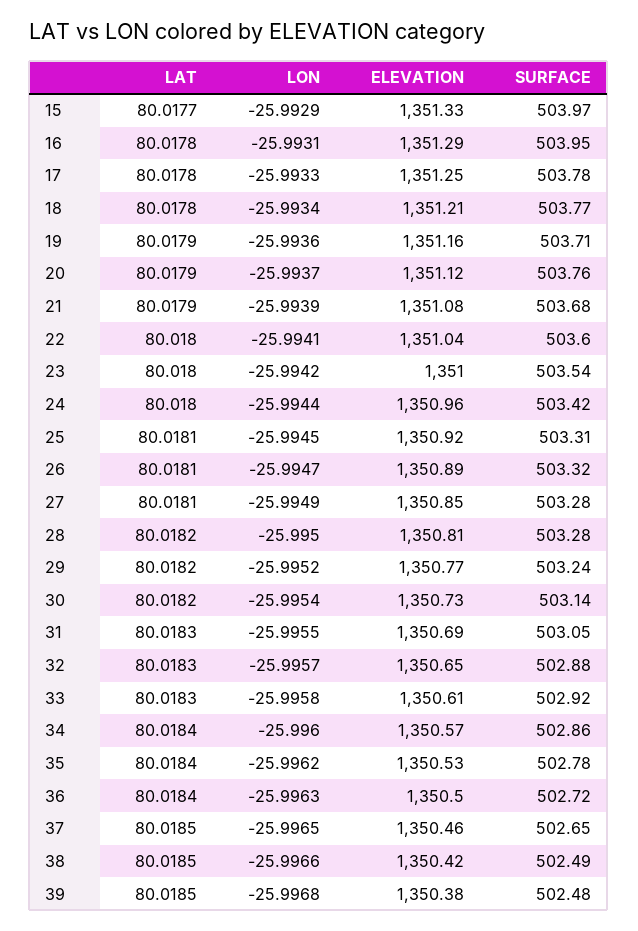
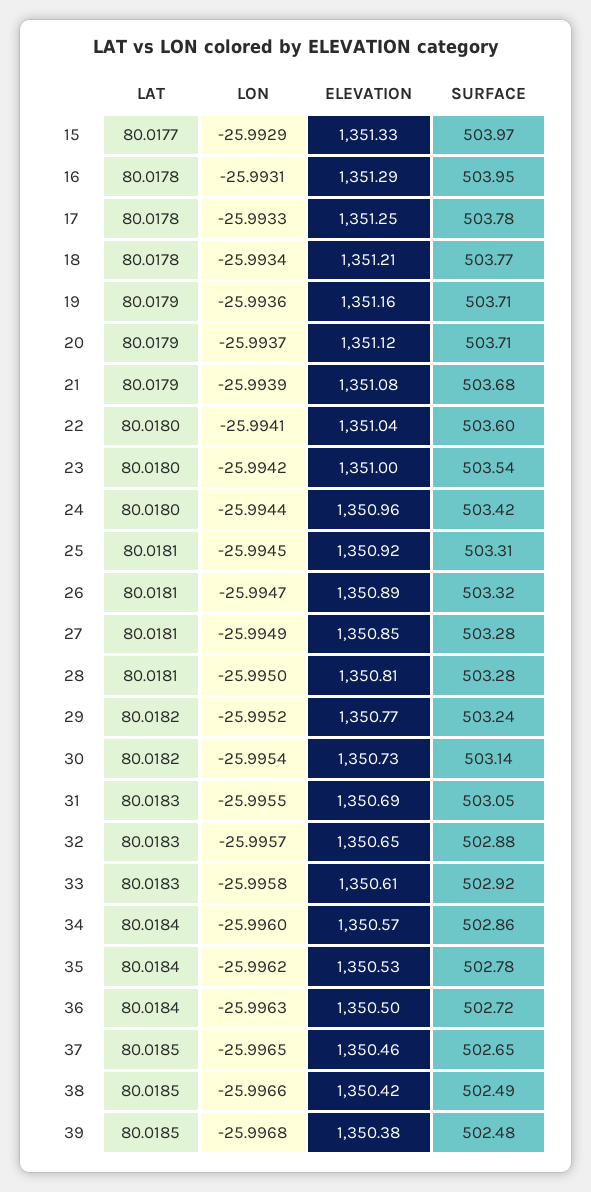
SURFACE, 20: 503.76 -> 503.71
LAT, 28: 80.0182 -> 80.0181

